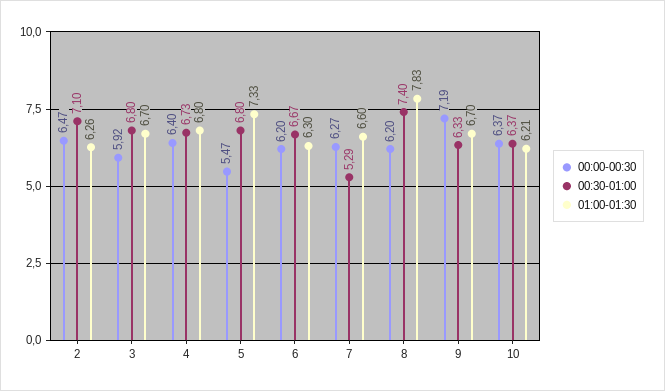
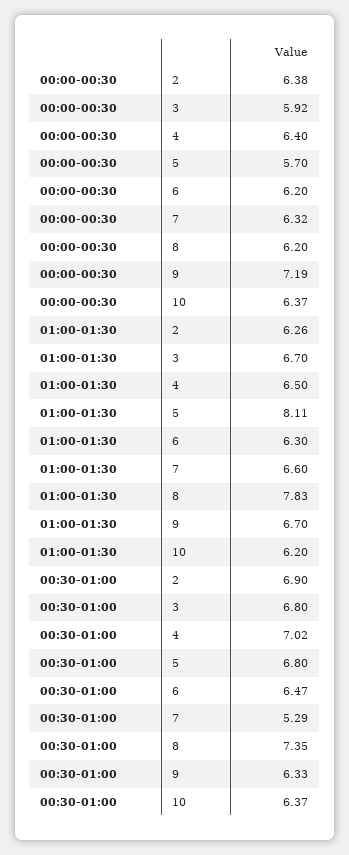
00:00-00:30, 2: 6.47 -> 6.38
00:30-01:00, 2: 7.1 -> 6.9
00:30-01:00, 4: 6.73 -> 7.02
01:00-01:30, 4: 6.8 -> 6.5
00:00-00:30, 5: 5.47 -> 5.7
01:00-01:30, 5: 7.33 -> 8.11
00:30-01:00, 6: 6.67 -> 6.47
00:00-00:30, 7: 6.27 -> 6.32
00:30-01:00, 8: 7.4 -> 7.35
01:00-01:30, 10: 6.21 -> 6.2

